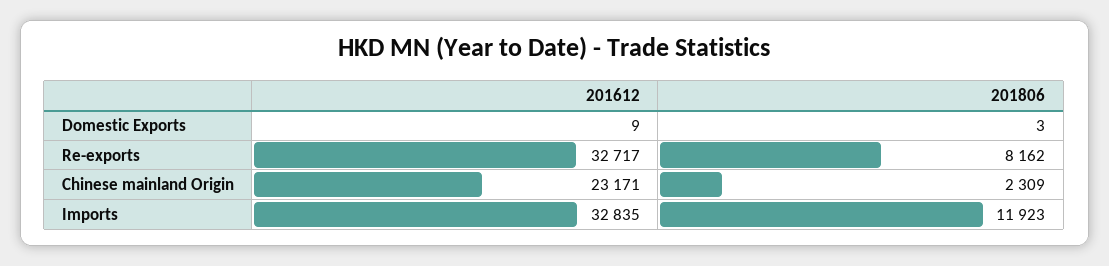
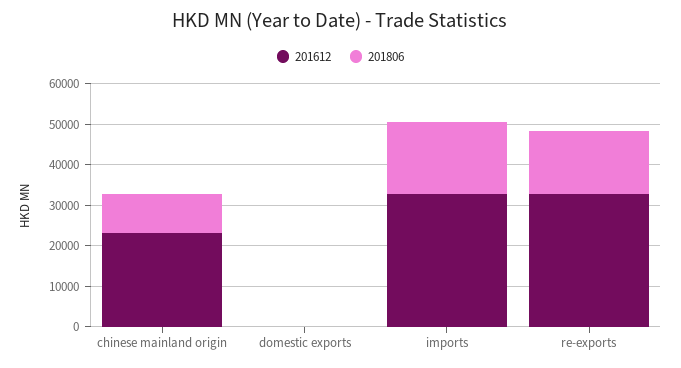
201806, Re-exports: 8162 -> 16000
201806, Chinese mainland Origin: 2309 -> 10000
201806, Imports: 11923 -> 18000

